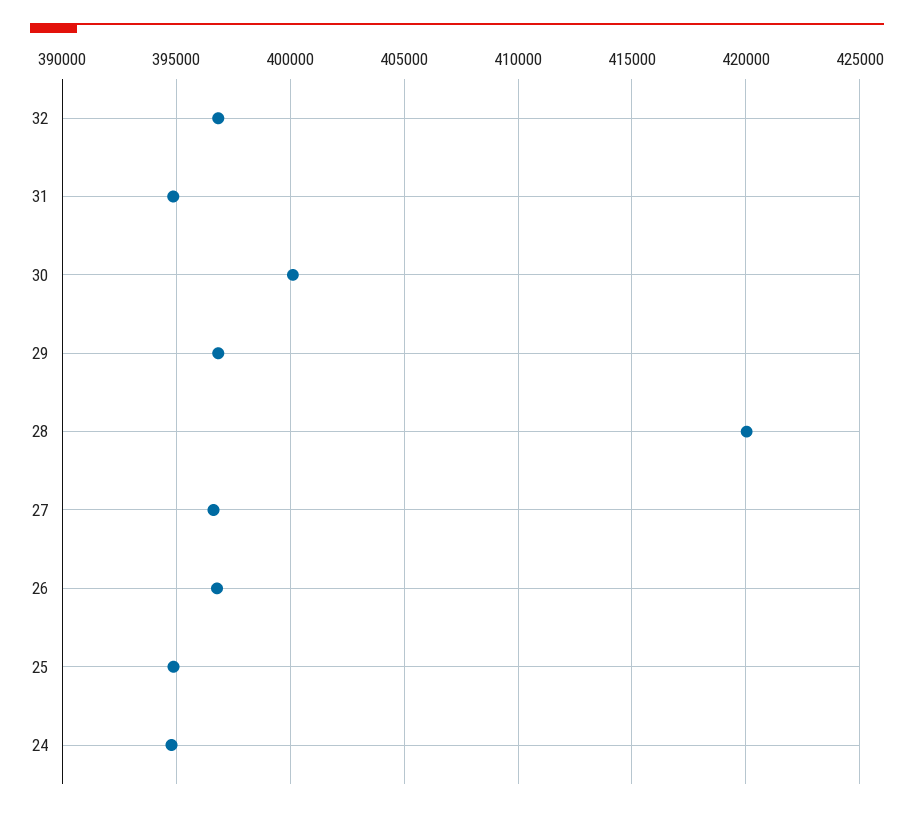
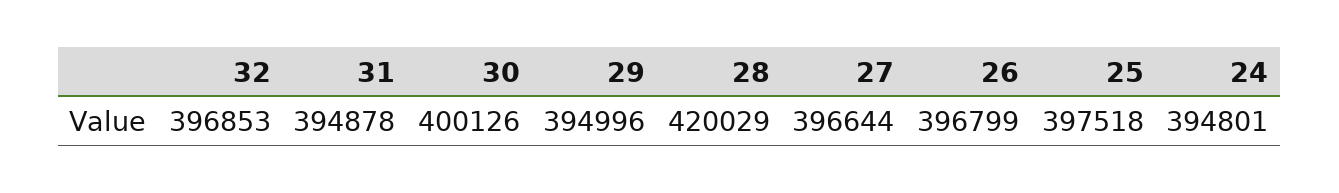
29: 397000 -> 394996
25: 395000 -> 397518

